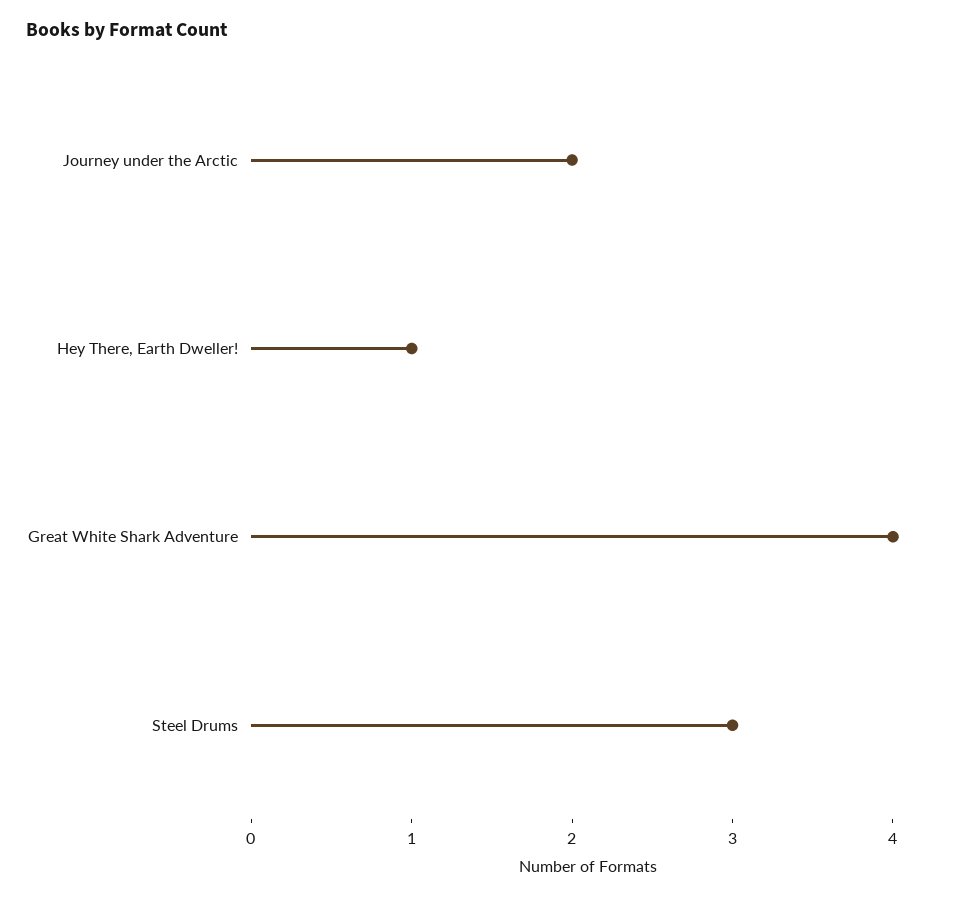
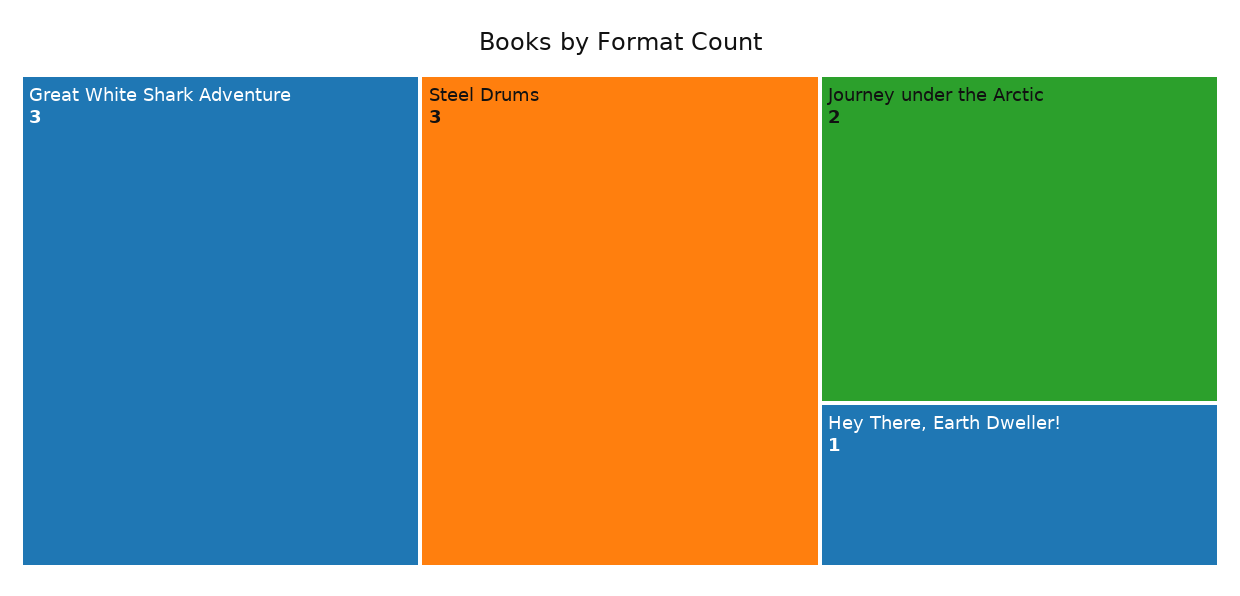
Great White Shark Adventure: 4 -> 3

